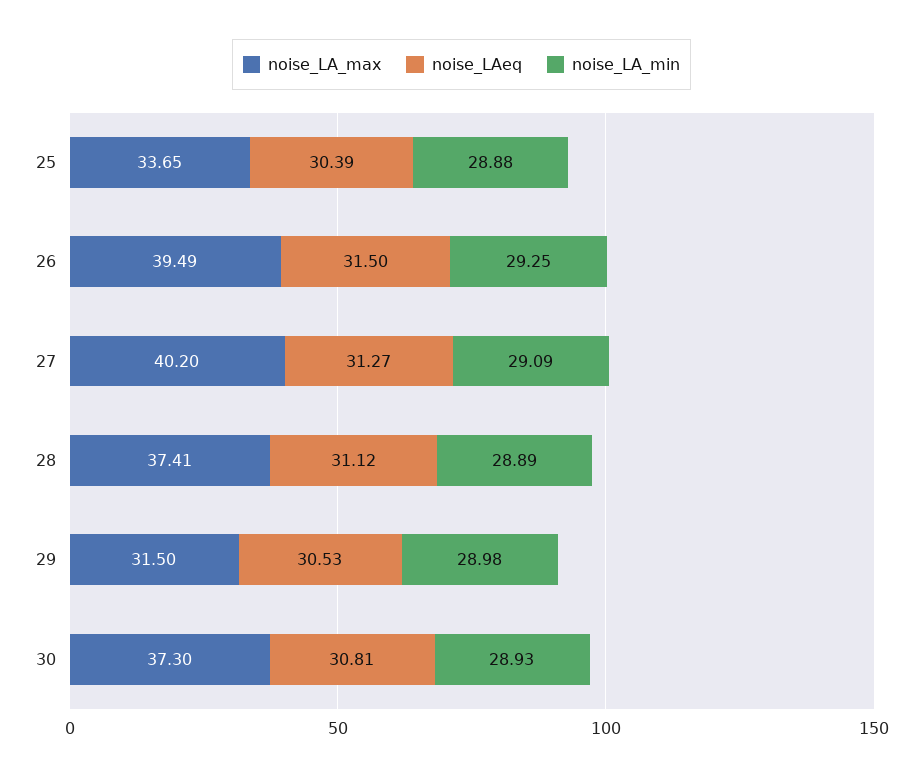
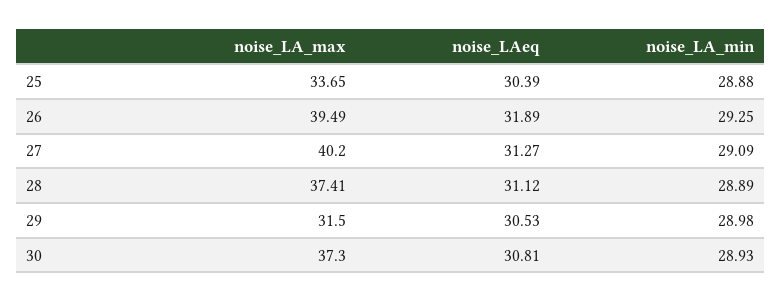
noise_LAeq, 26: 31.5 -> 31.89

